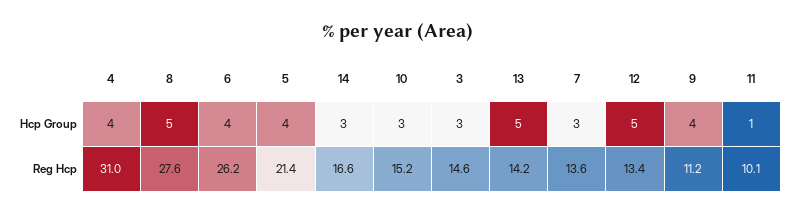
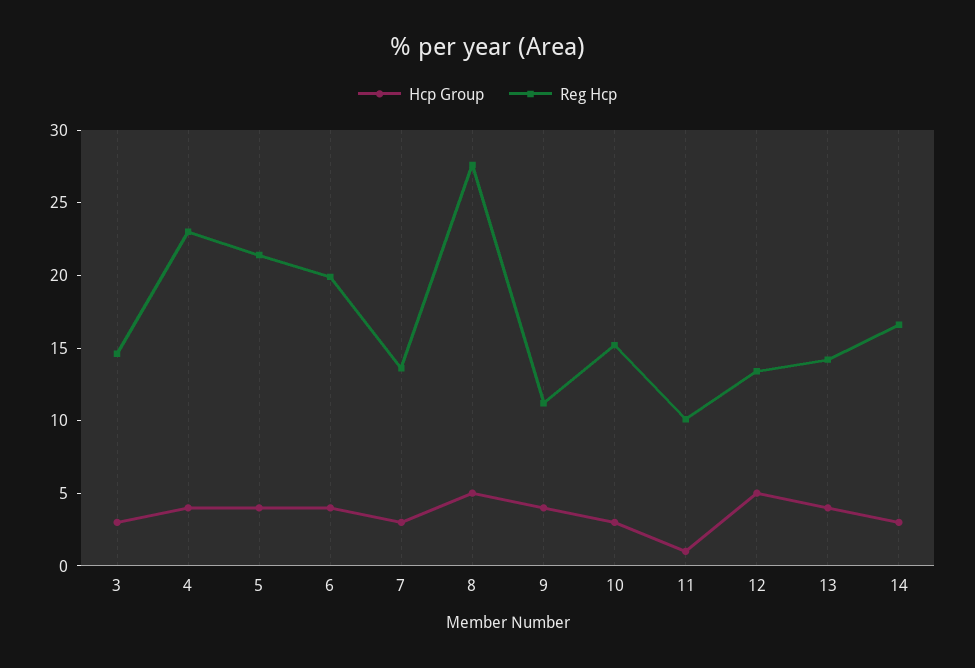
Hcp Group, 13: 5 -> 4
Reg Hcp, 4: 31 -> 23
Reg Hcp, 6: 26.2 -> 20

